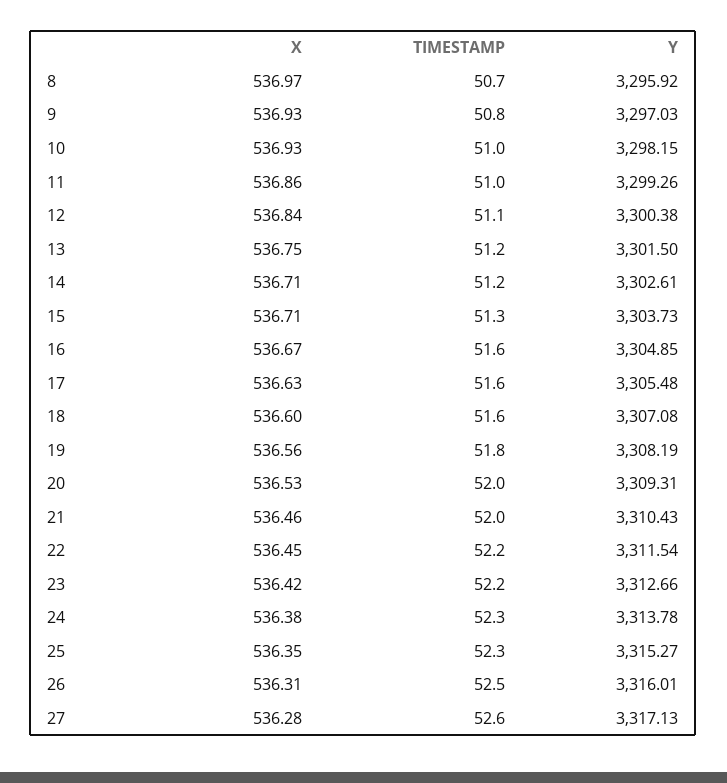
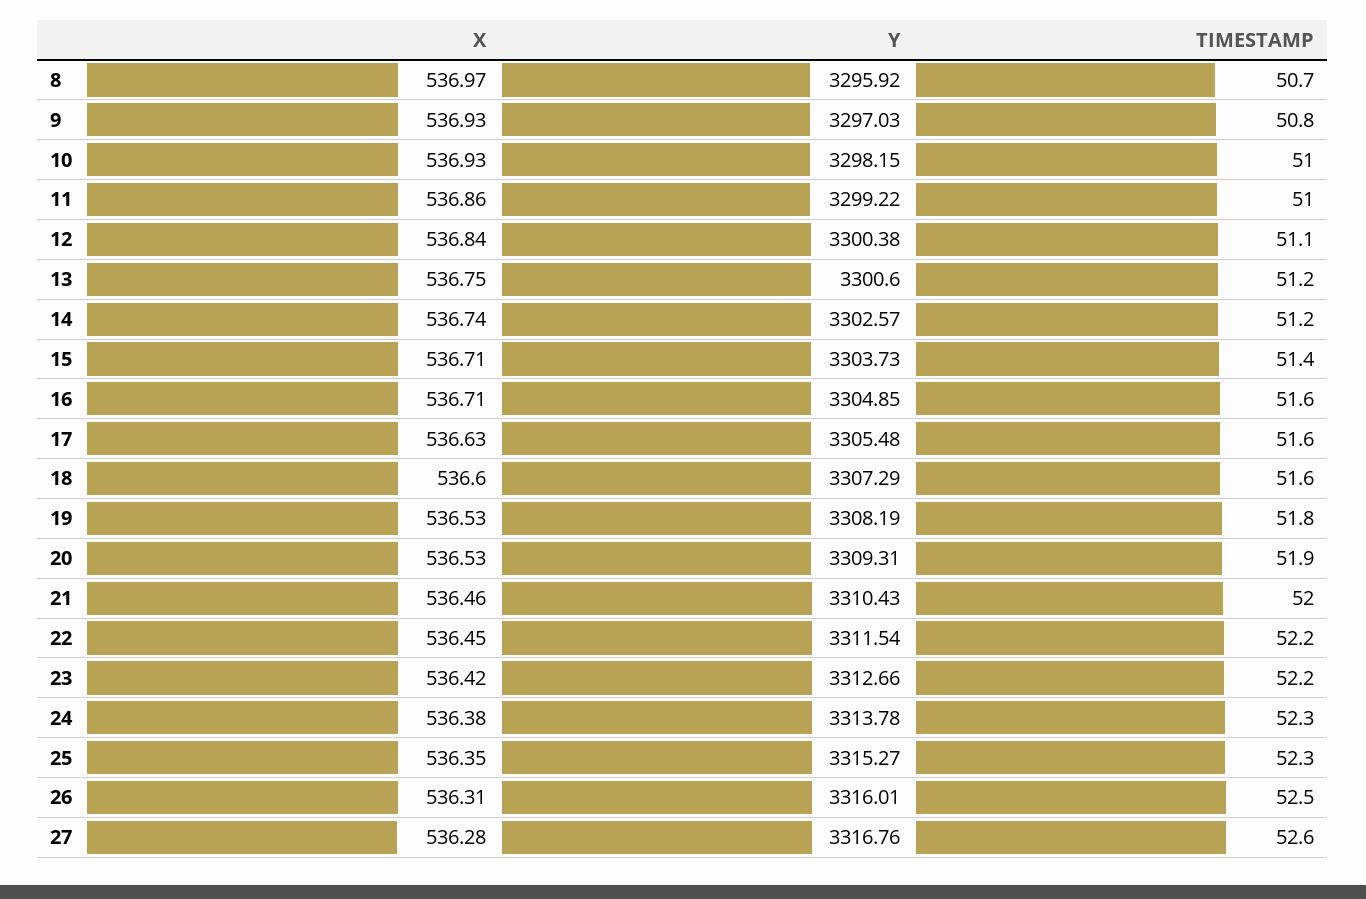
Y, 11: 3299.26 -> 3299.22
Y, 13: 3301.5 -> 3300.6
X, 14: 536.71 -> 536.74
Y, 14: 3302.61 -> 3302.57
TIMESTAMP, 15: 51.3 -> 51.4
X, 16: 536.67 -> 536.71
Y, 18: 3307.08 -> 3307.29
X, 19: 536.56 -> 536.53
TIMESTAMP, 20: 52 -> 51.9
Y, 27: 3317.13 -> 3316.76

